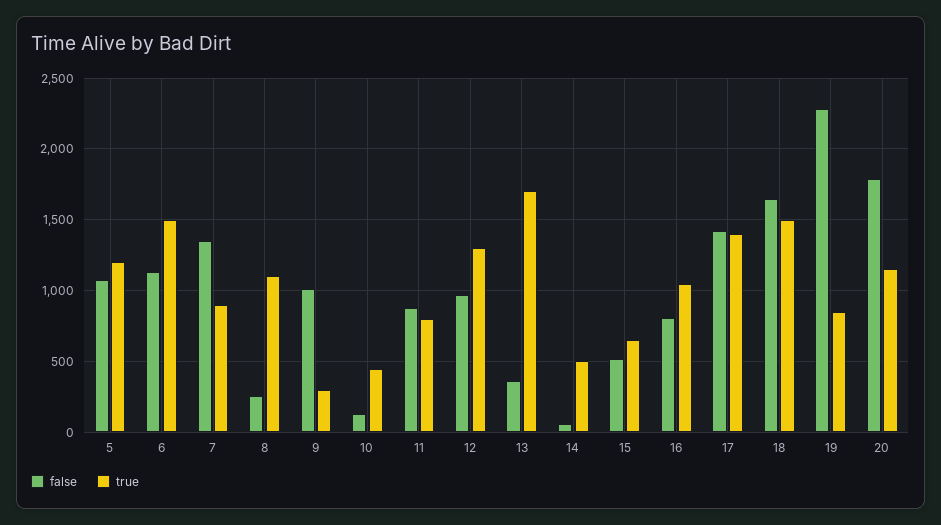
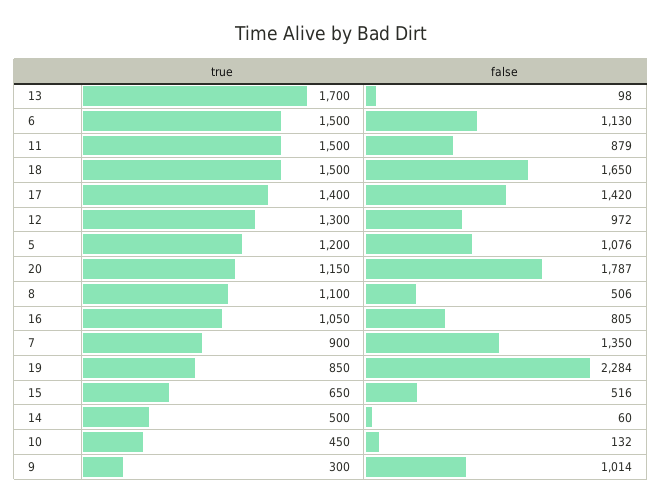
false, 8: 250 -> 506
true, 11: 800 -> 1500
false, 13: 350 -> 98

